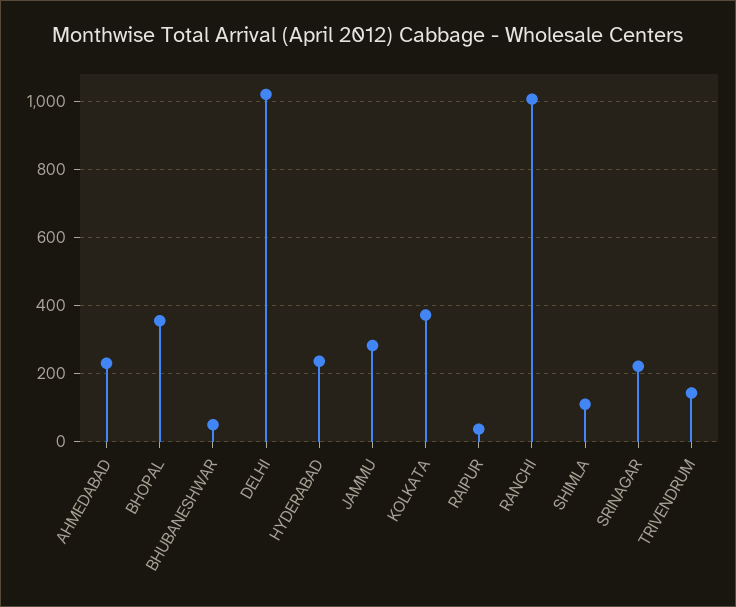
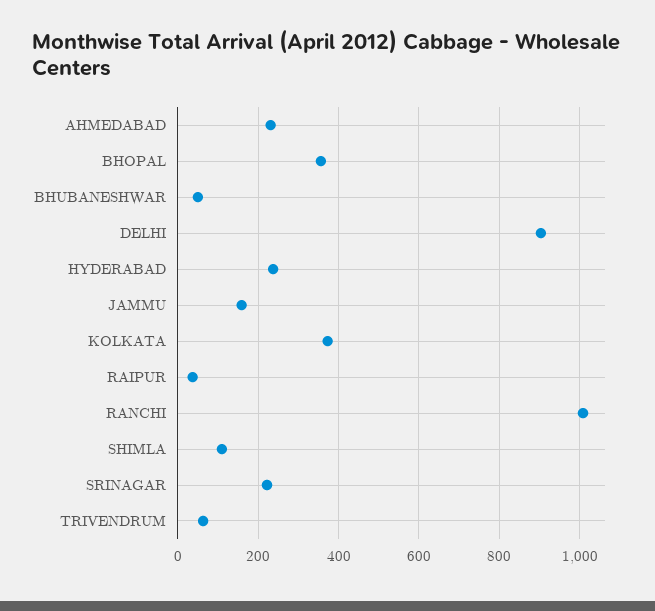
DELHI: 1020 -> 900
JAMMU: 280 -> 160
TRIVENDRUM: 140 -> 60

